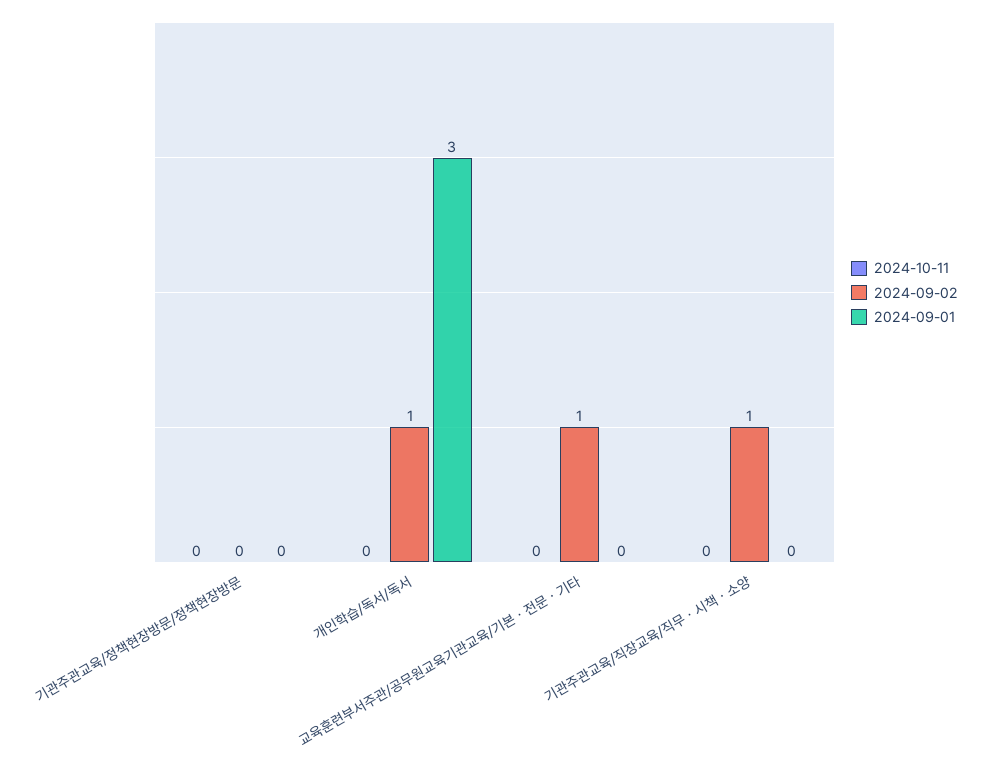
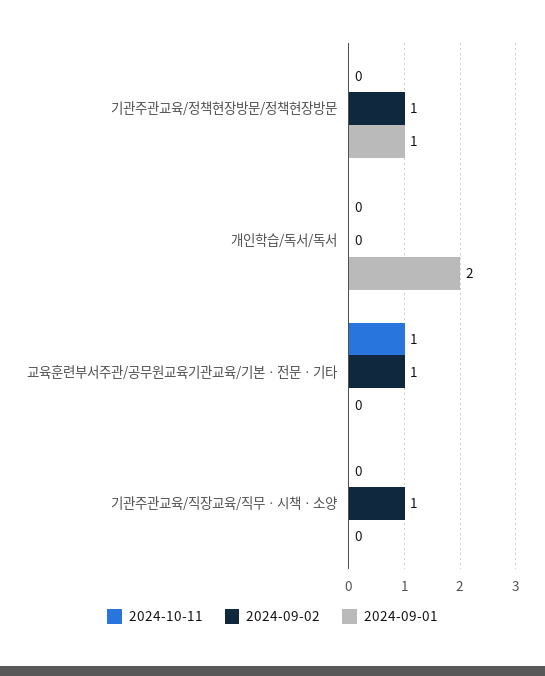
2024-09-02, 기관주관교육/정책현장방문/정책현장방문: 0 -> 1
2024-09-01, 기관주관교육/정책현장방문/정책현장방문: 0 -> 1
2024-09-02, 개인학습/독서/독서: 1 -> 0
2024-09-01, 개인학습/독서/독서: 3 -> 2
2024-10-11, 교육훈련부서주관/공무원교육기관교육/기본ㆍ전문ㆍ기타: 0 -> 1

